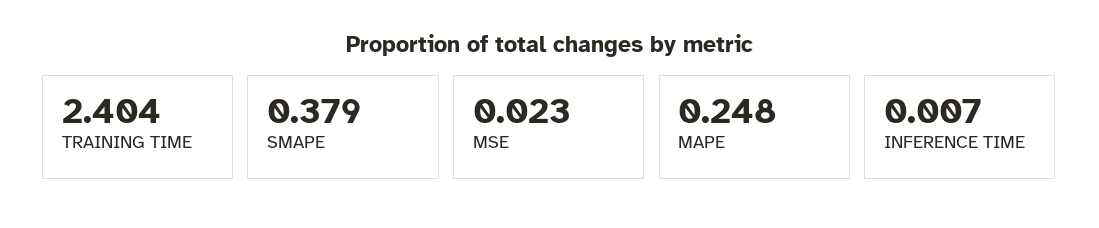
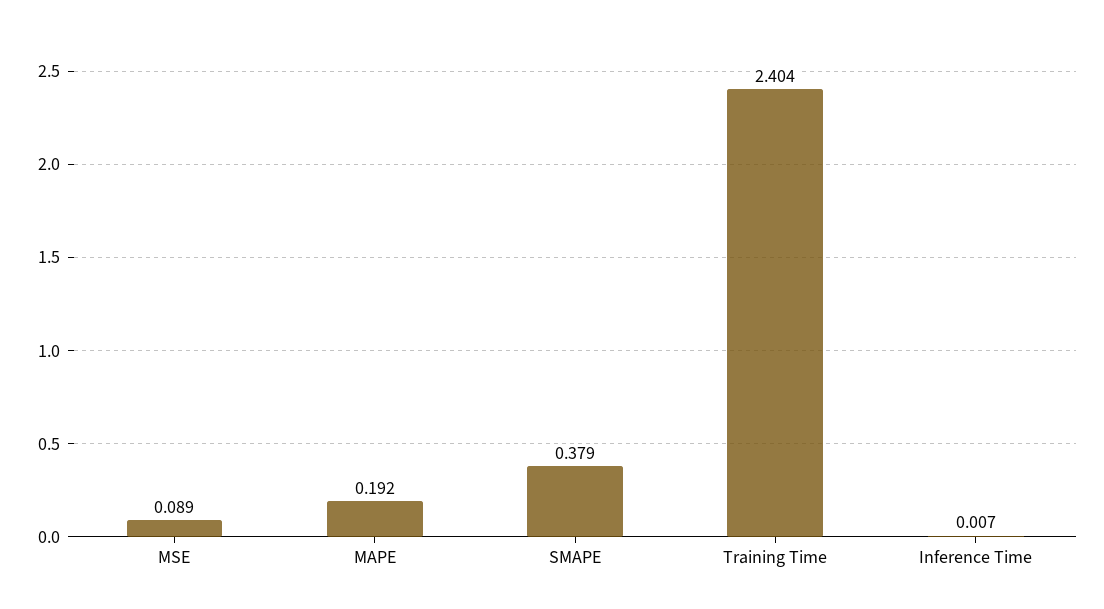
MSE: 0.023 -> 0.089
MAPE: 0.248 -> 0.192

